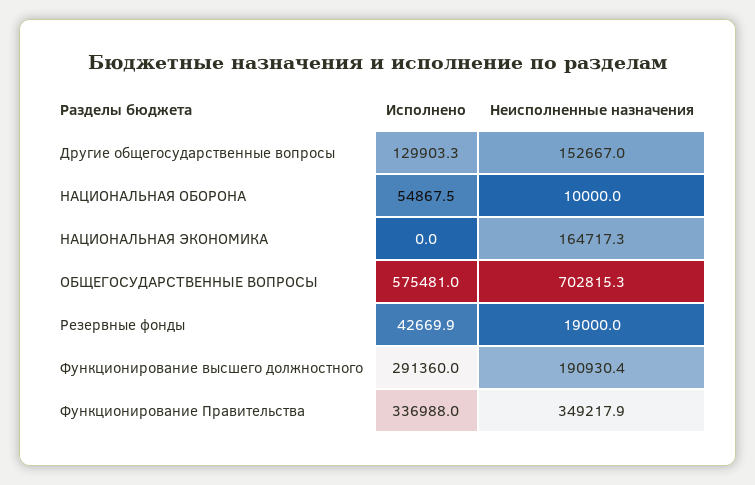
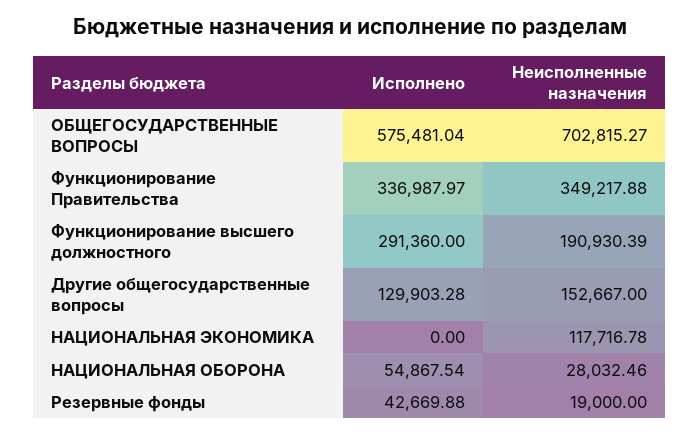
Неисполненные назначения, НАЦИОНАЛЬНАЯ ОБОРОНА: 10000 -> 28032.46
Неисполненные назначения, НАЦИОНАЛЬНАЯ ЭКОНОМИКА: 164717.3 -> 117716.78

